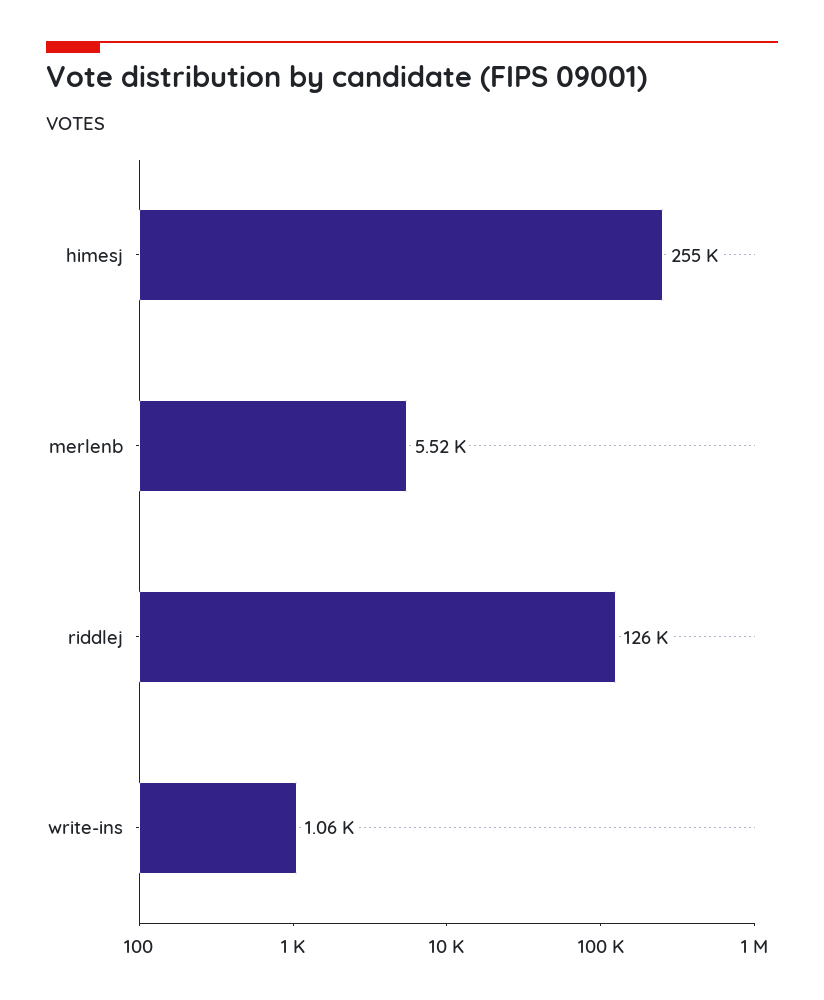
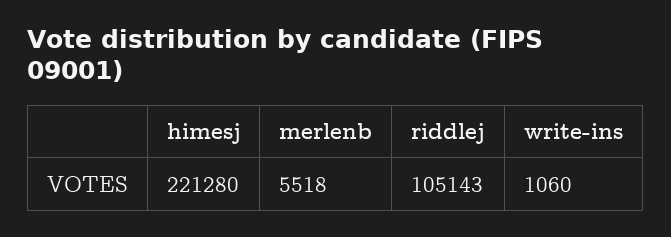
himesj: 255000 -> 221280
riddlej: 126000 -> 105143

